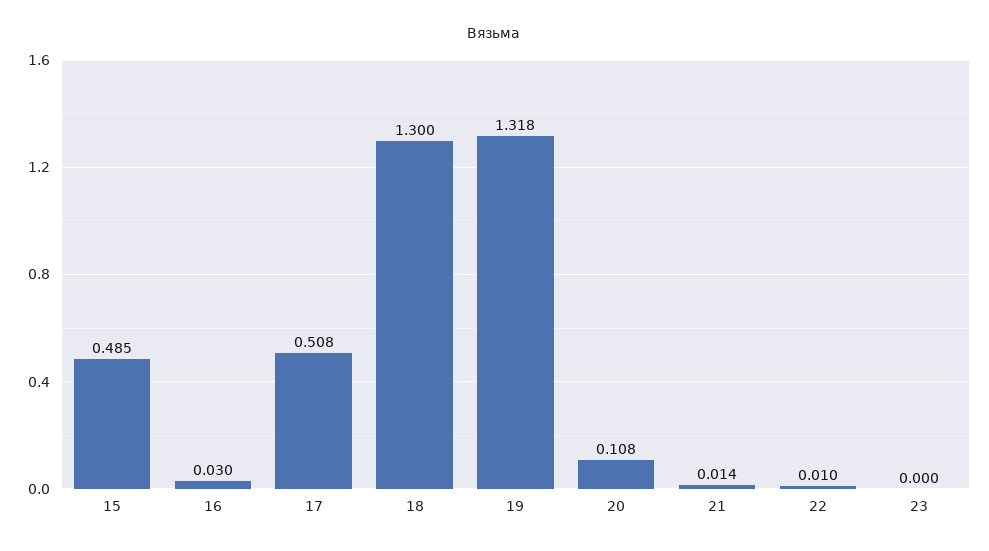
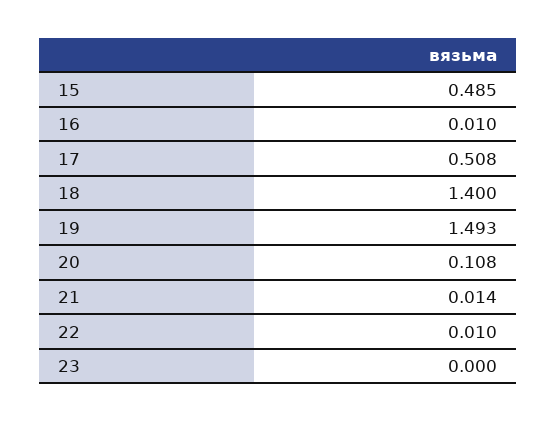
16: 0.03 -> 0.01
18: 1.3 -> 1.4
19: 1.318 -> 1.493

